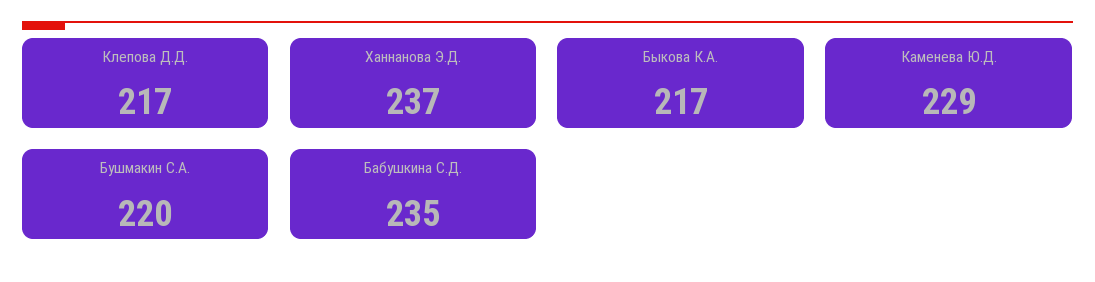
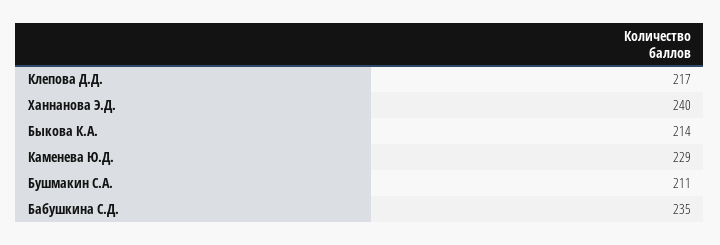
Ханнанова Э.Д.: 237 -> 240
Быкова К.А.: 217 -> 214
Бушмакин С.А.: 220 -> 211

